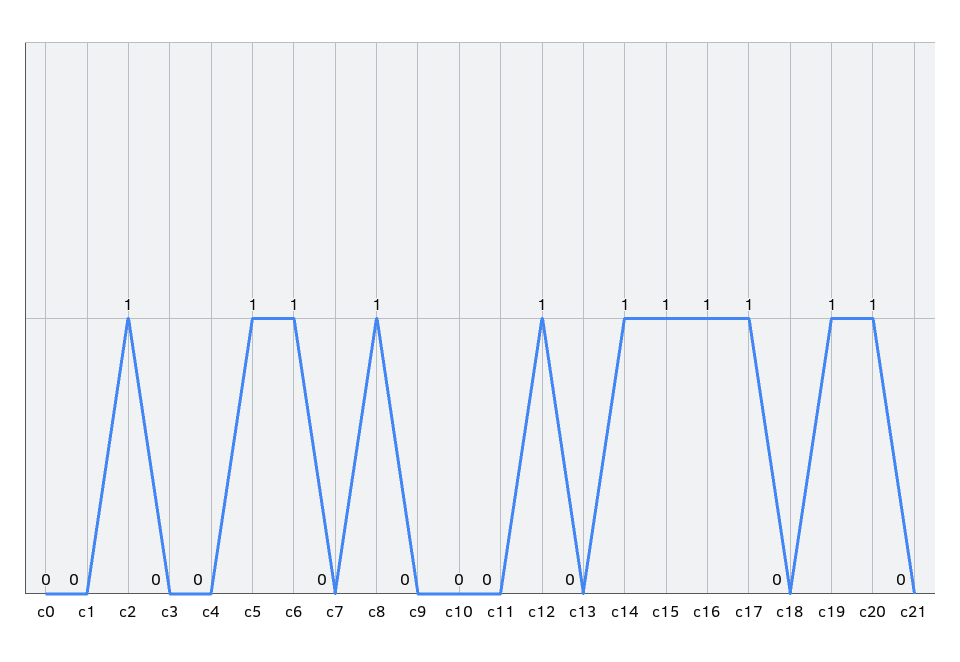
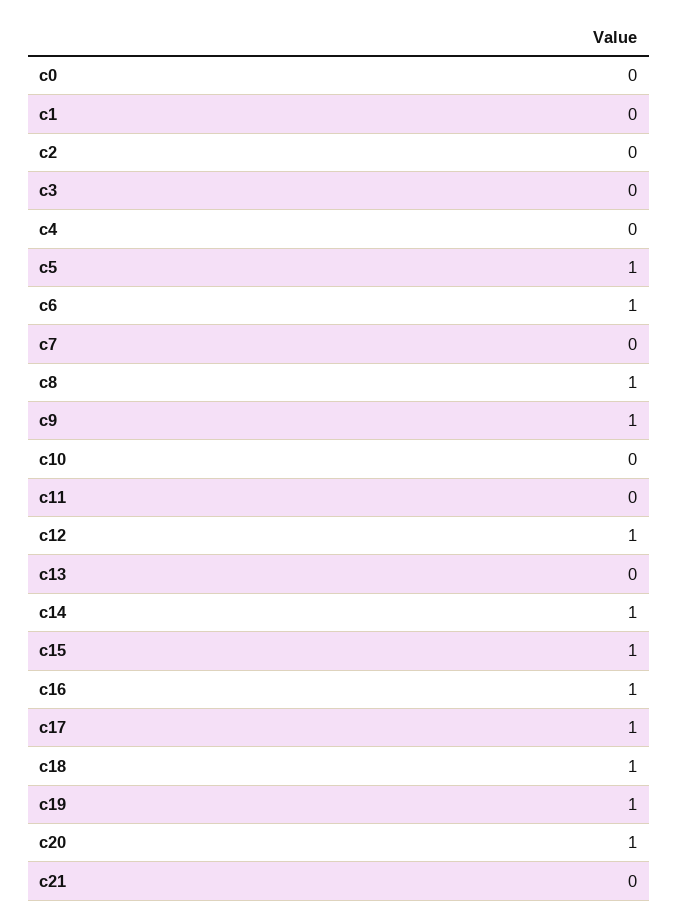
c2: 1 -> 0
c9: 0 -> 1
c18: 0 -> 1

